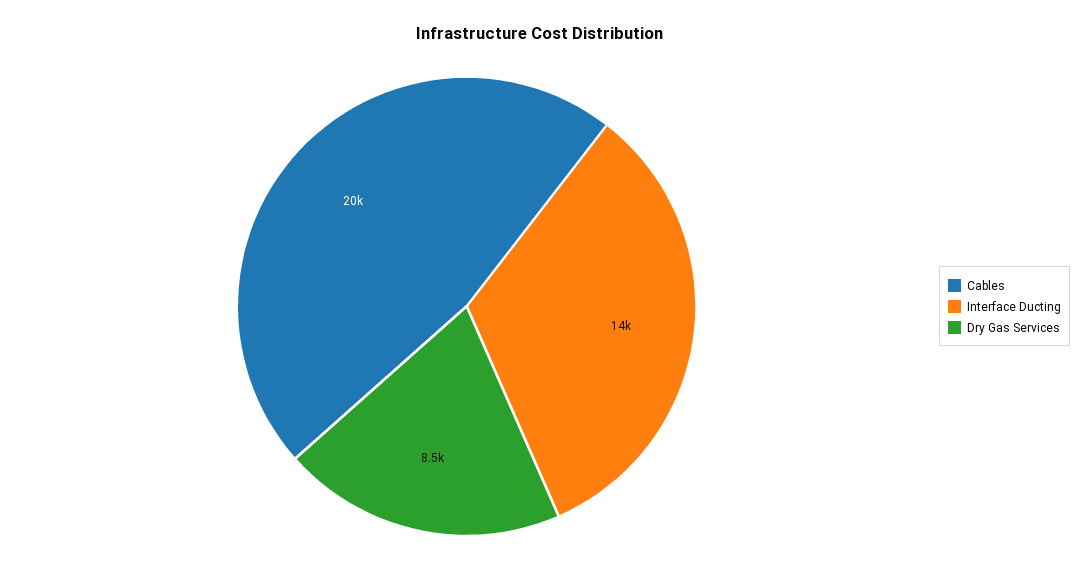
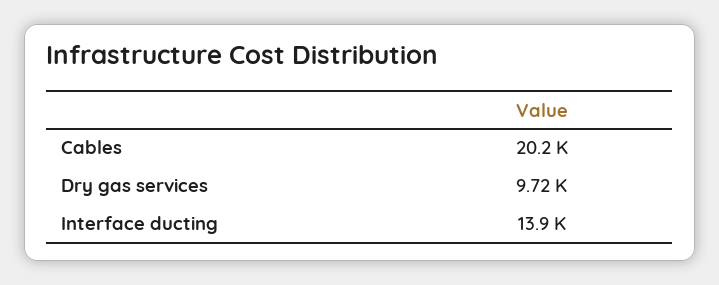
Dry Gas Services: 8500 -> 9720

